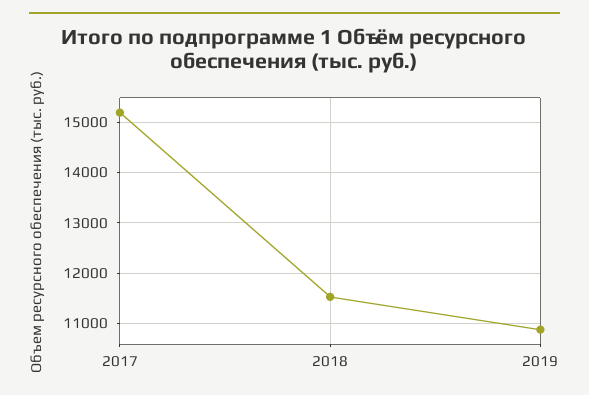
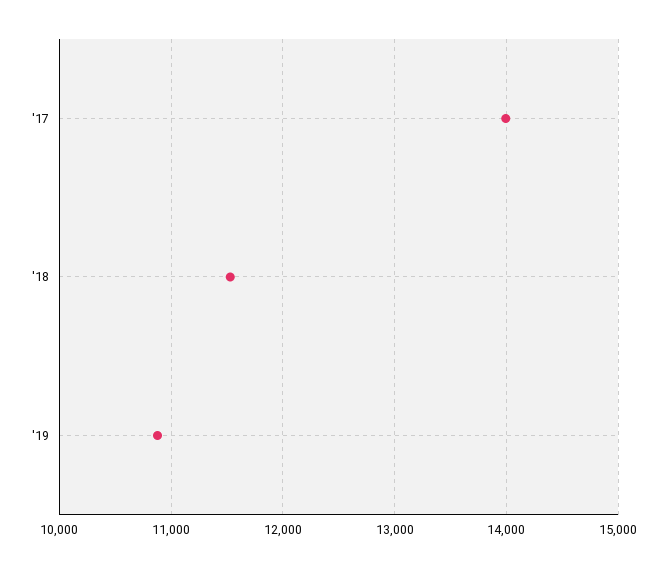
2017: 15200 -> 14000

